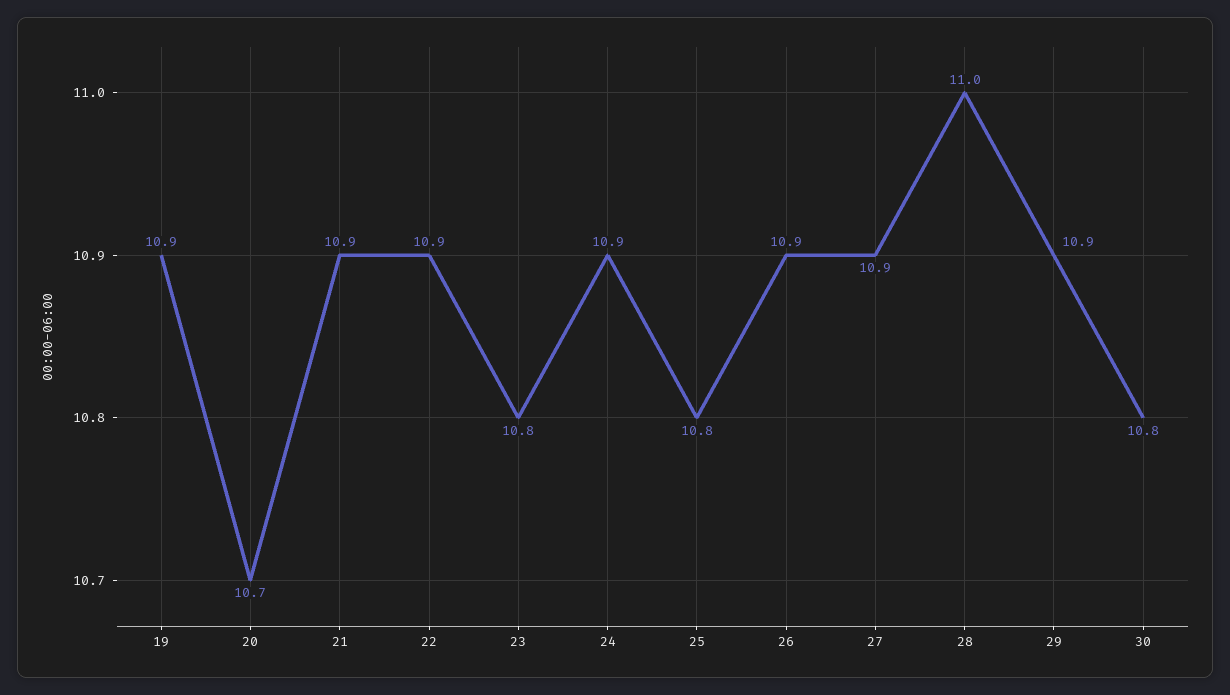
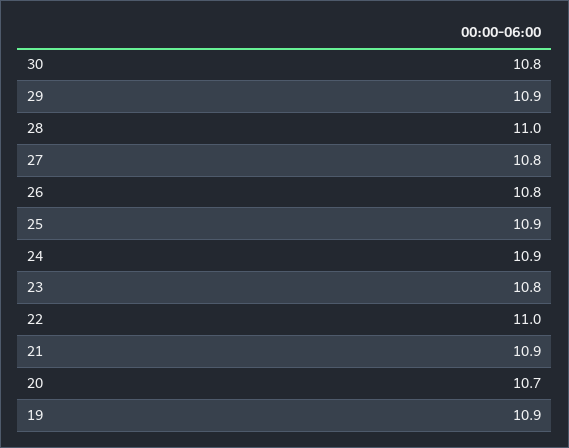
22: 10.9 -> 11
25: 10.8 -> 10.9
26: 10.9 -> 10.8
27: 10.9 -> 10.8

